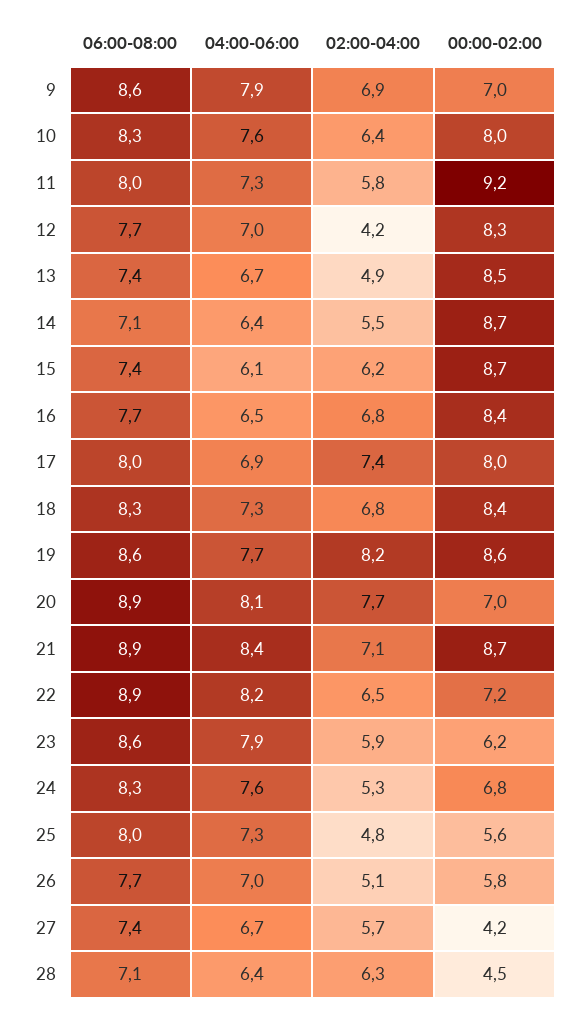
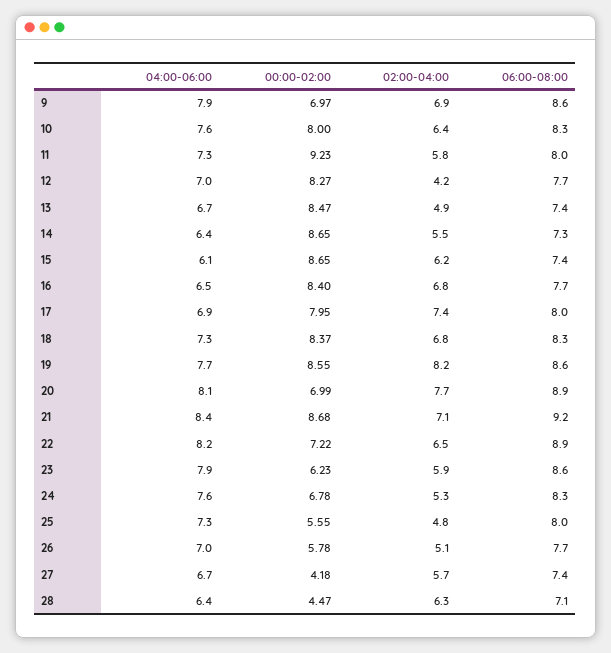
06:00-08:00, 14: 7.1 -> 7.3
06:00-08:00, 21: 8.9 -> 9.2

